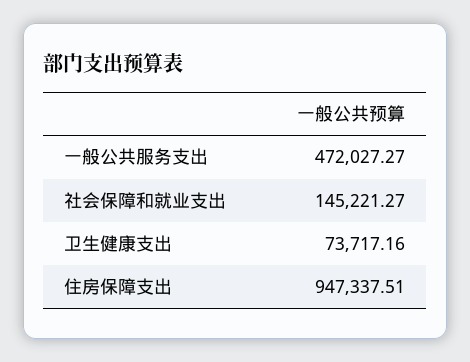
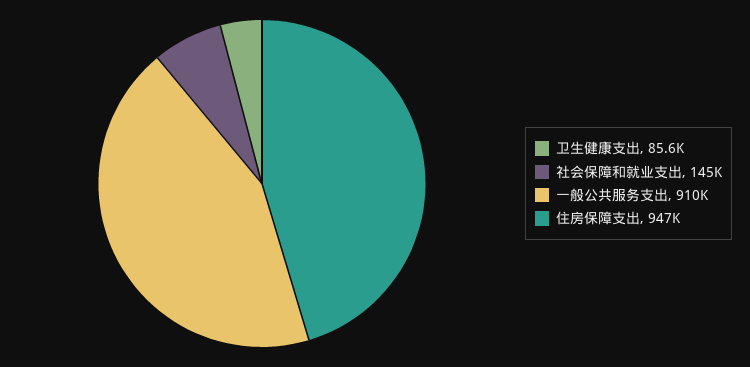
一般公共服务支出: 472027.27 -> 910000
卫生健康支出: 73717.16 -> 85600

